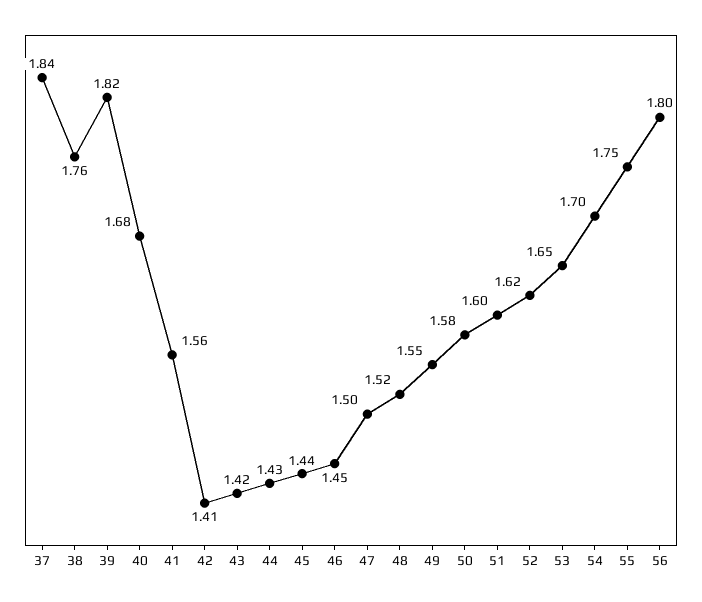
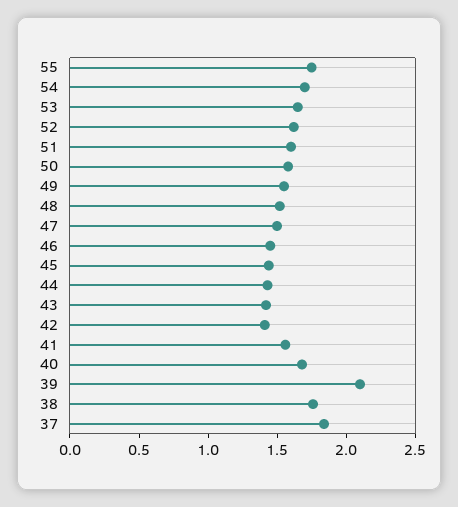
39: 1.82 -> 2.1
56: 1.8 -> none

